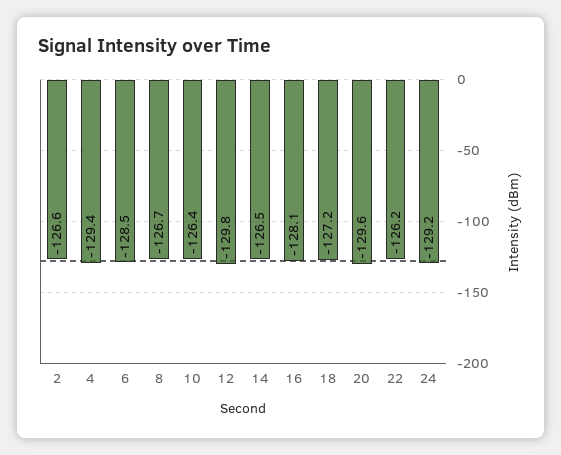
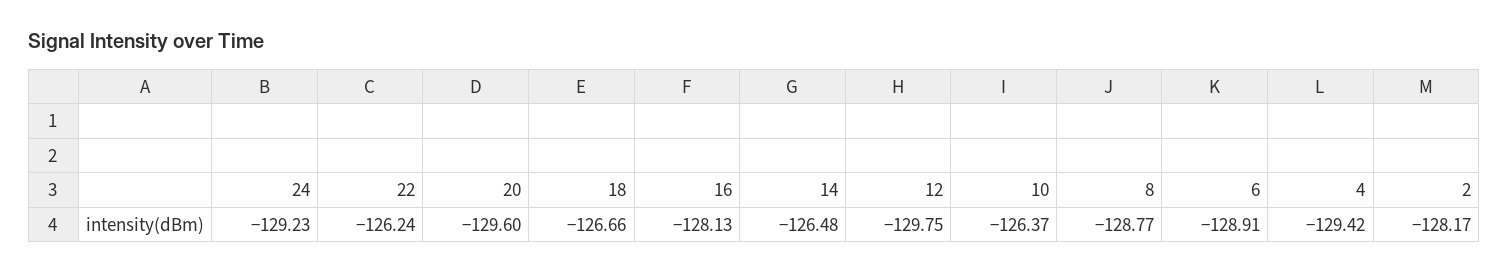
2: -126.6 -> -128.17
6: -128.5 -> -128.91
8: -126.7 -> -128.77
18: -127.2 -> -126.66

